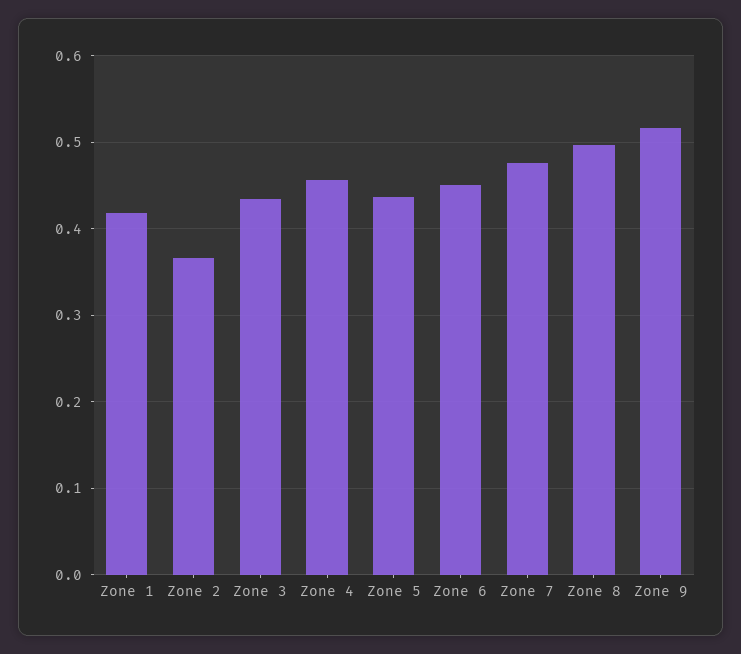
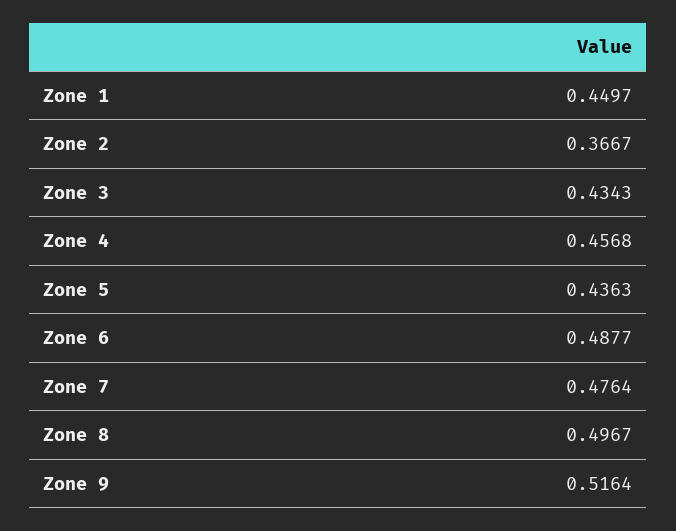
Zone 1: 0.42 -> 0.4497
Zone 6: 0.45 -> 0.4877

